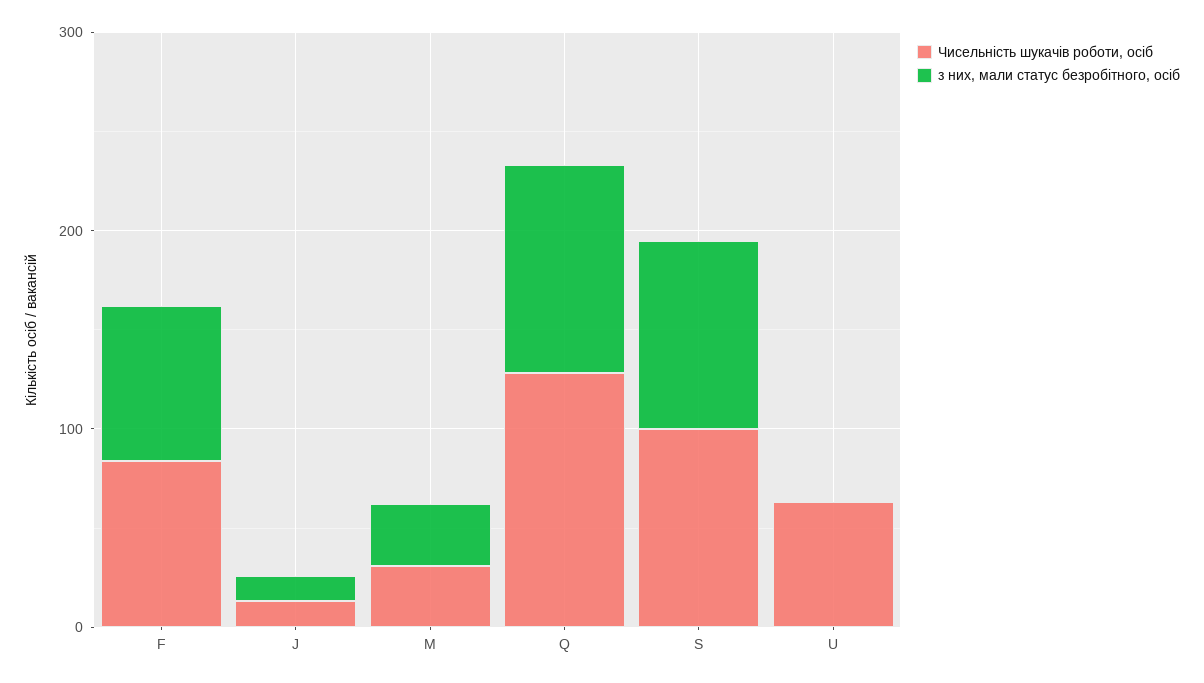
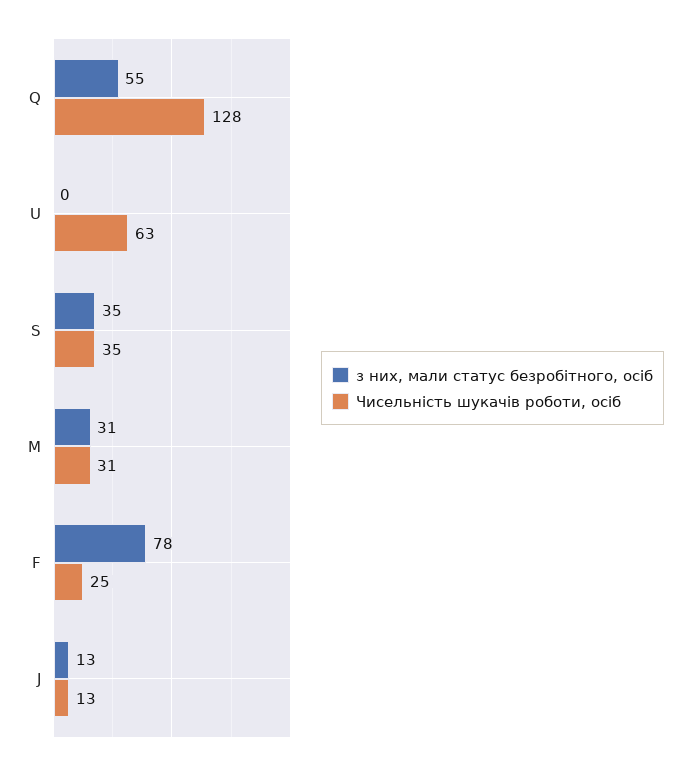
Чисельність шукачів роботи, осіб, F: 80 -> 25
з них, мали статус безробітного, осіб, Q: 100 -> 55
Чисельність шукачів роботи, осіб, S: 100 -> 35
з них, мали статус безробітного, осіб, S: 100 -> 35

